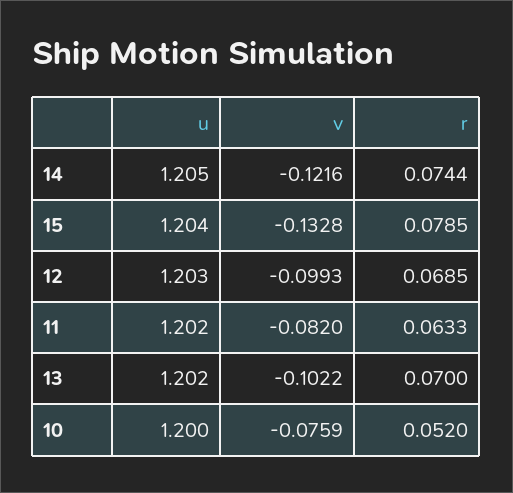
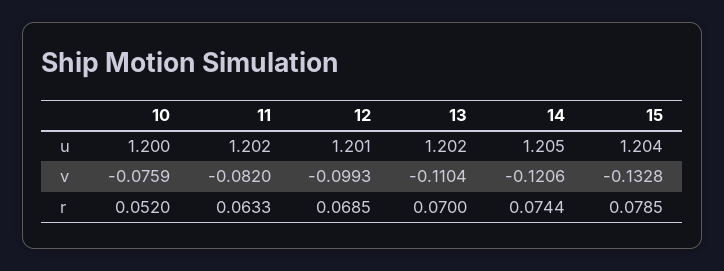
v, 14: -0.1216 -> -0.1206
u, 12: 1.203 -> 1.201
v, 13: -0.1022 -> -0.1104

